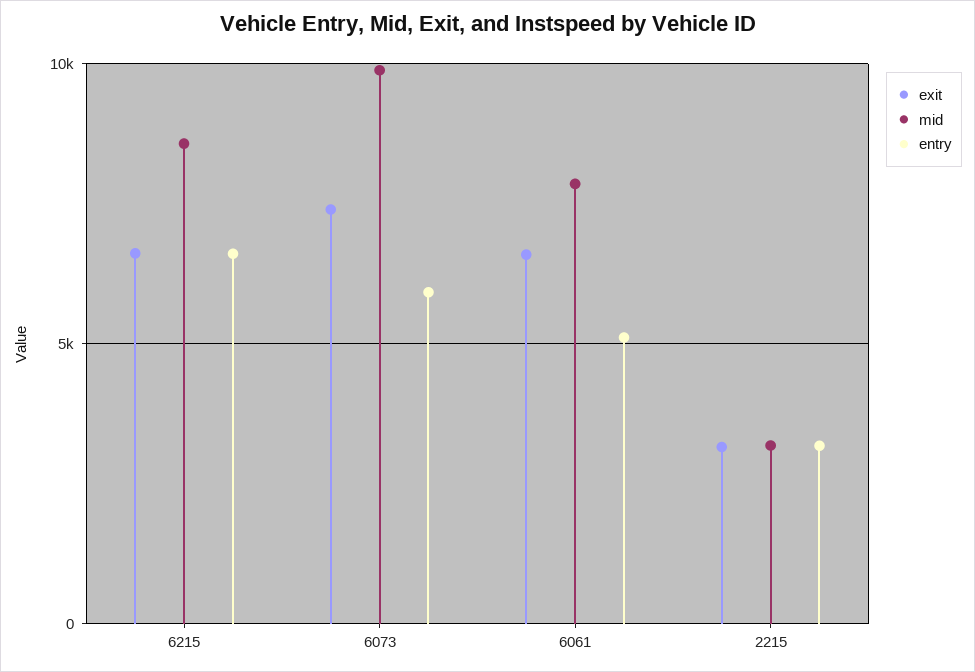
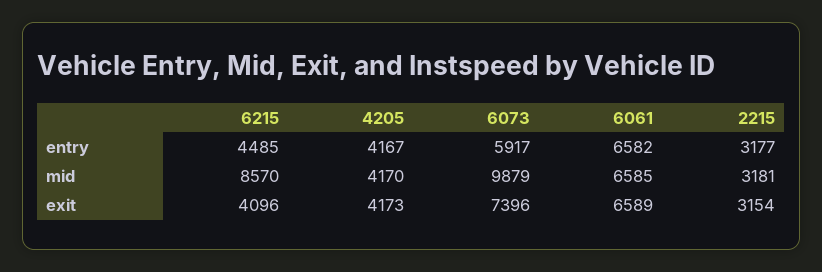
exit, 6215: 6500 -> 4096
entry, 6215: 6500 -> 4485
mid, 6061: 8000 -> 6585
entry, 6061: 5000 -> 6582
entry, 4205: none -> 4167
mid, 4205: none -> 4170
exit, 4205: none -> 4173

